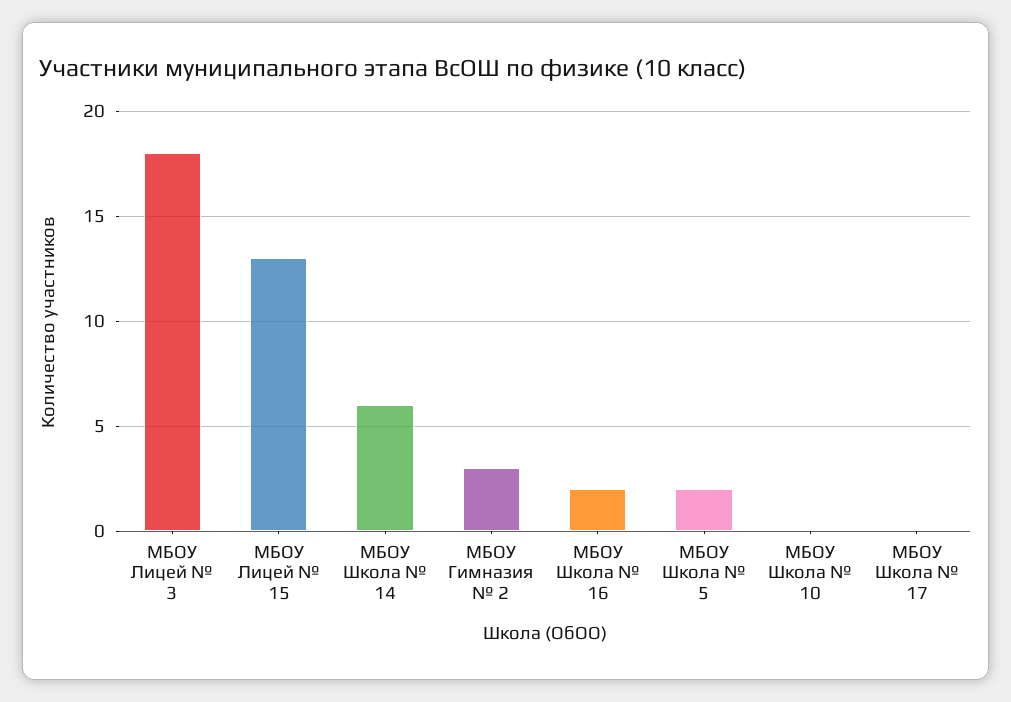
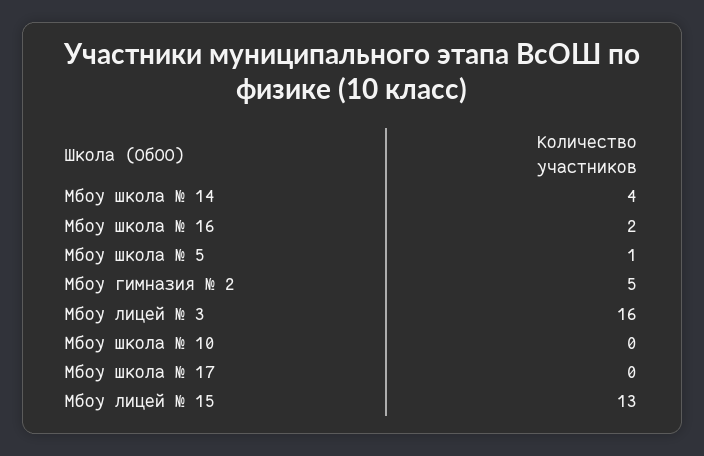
МБОУ Лицей № 3: 18 -> 16
МБОУ Школа № 14: 6 -> 4
МБОУ Гимназия № 2: 3 -> 5
МБОУ Школа № 5: 2 -> 1

